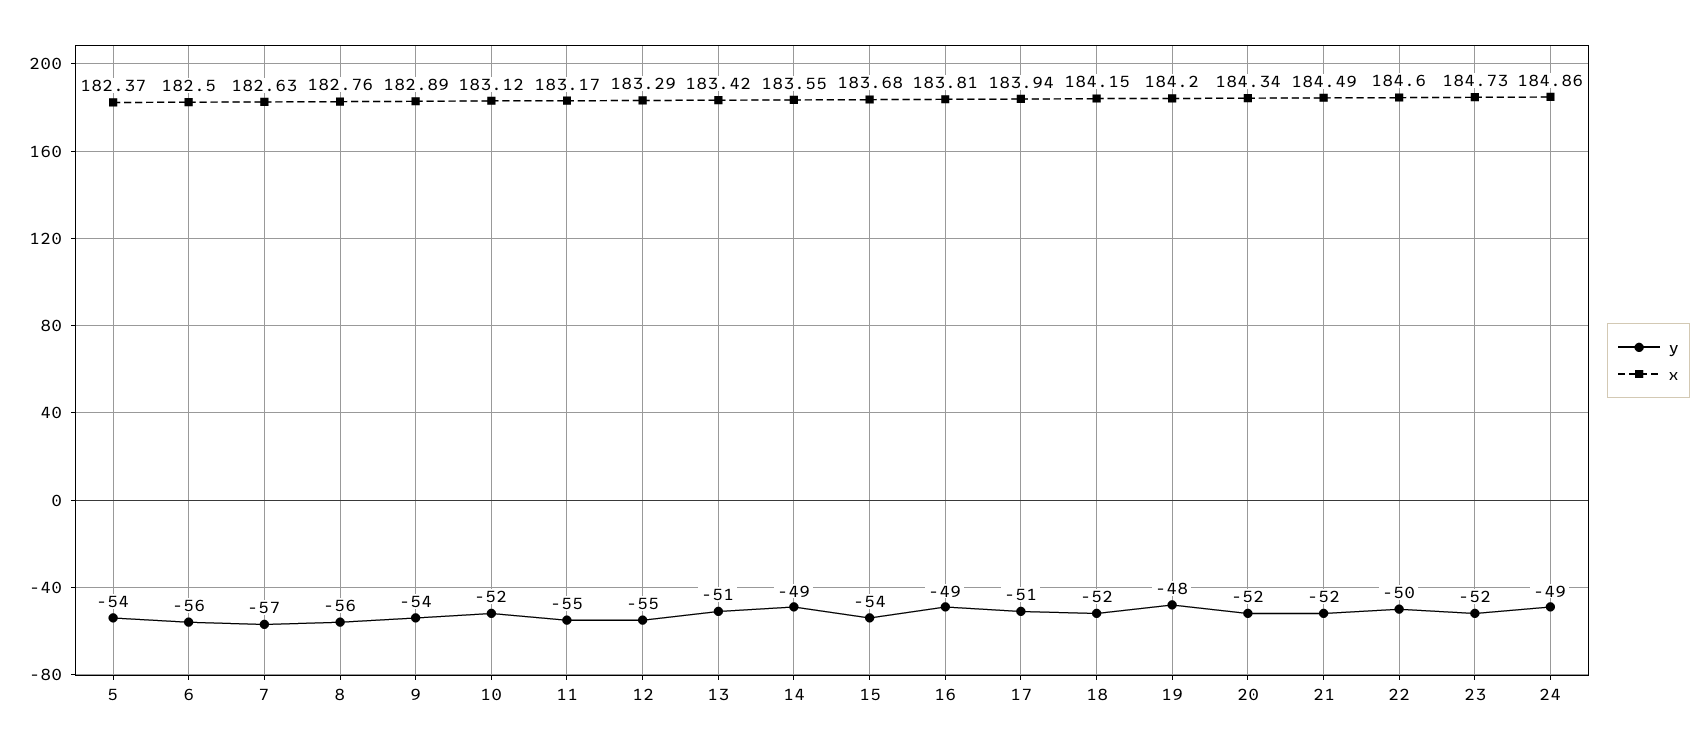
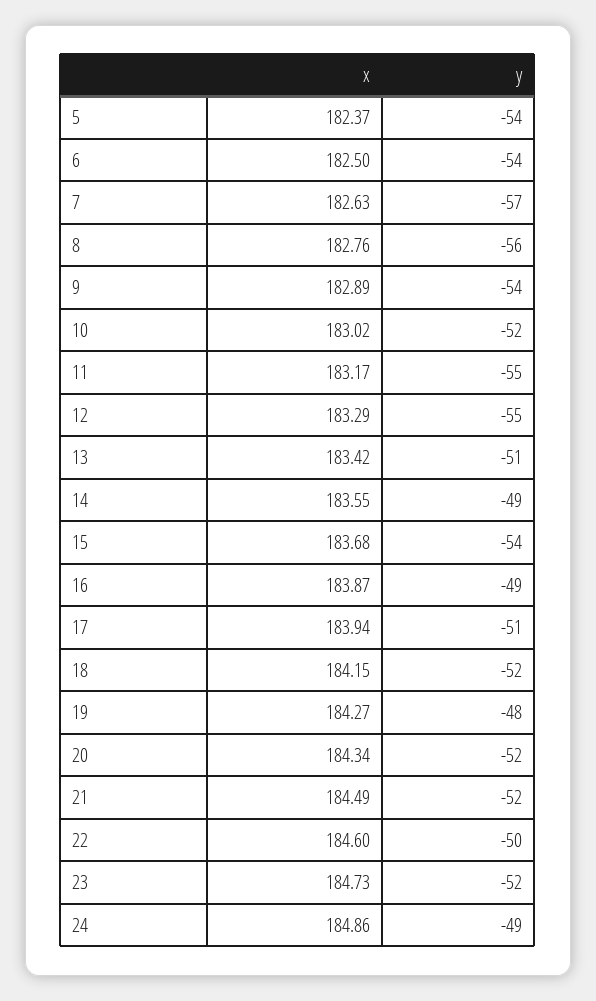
y, 6: -56 -> -54
x, 10: 183.12 -> 183.02
x, 16: 183.81 -> 183.87
x, 19: 184.2 -> 184.27

